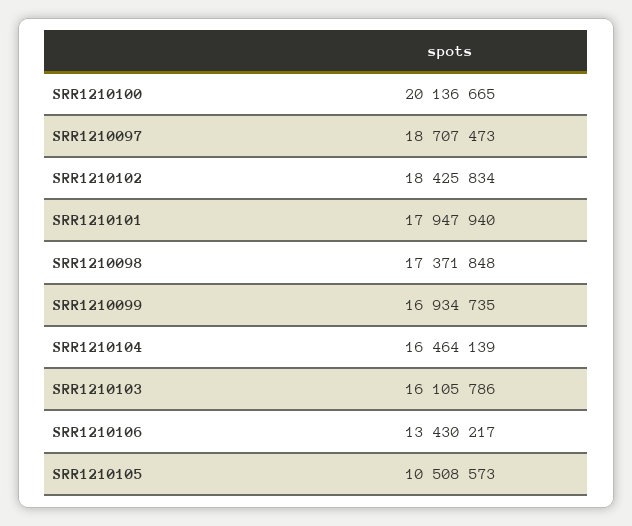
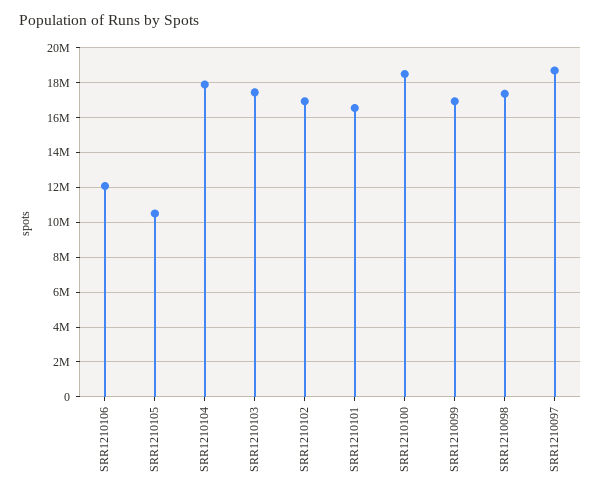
SRR1210100: 20136665 -> 18500000
SRR1210102: 18425834 -> 17000000
SRR1210101: 17947940 -> 16500000
SRR1210104: 16464139 -> 18000000
SRR1210103: 16105786 -> 17500000
SRR1210106: 13430217 -> 12000000

